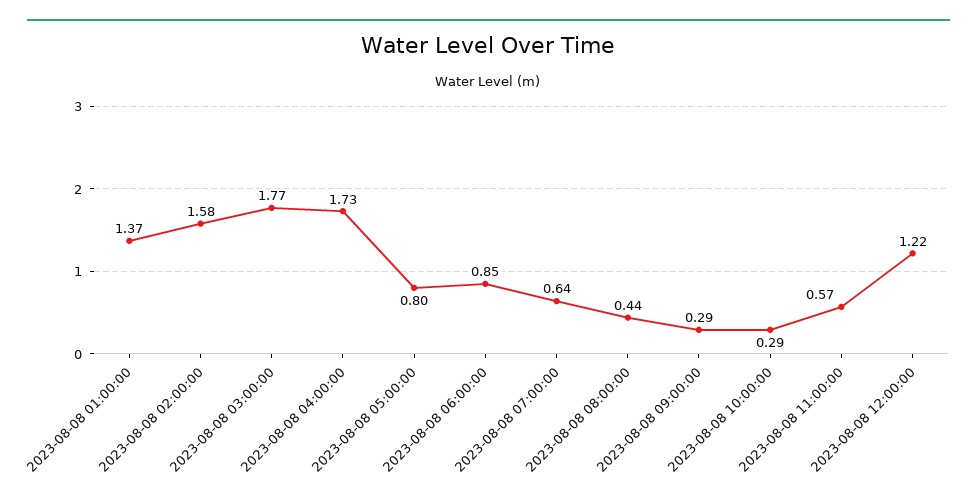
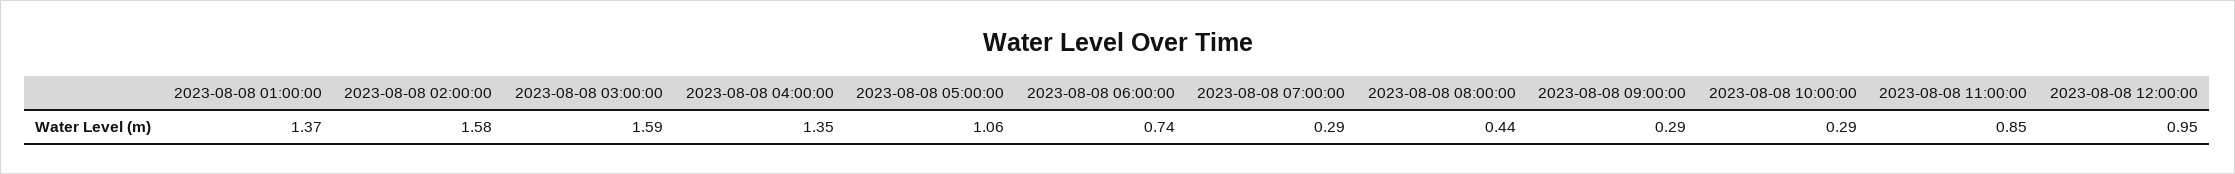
2023-08-08 03:00:00: 1.77 -> 1.59
2023-08-08 04:00:00: 1.73 -> 1.35
2023-08-08 05:00:00: 0.8 -> 1.06
2023-08-08 06:00:00: 0.85 -> 0.74
2023-08-08 07:00:00: 0.64 -> 0.29
2023-08-08 11:00:00: 0.57 -> 0.85
2023-08-08 12:00:00: 1.22 -> 0.95

